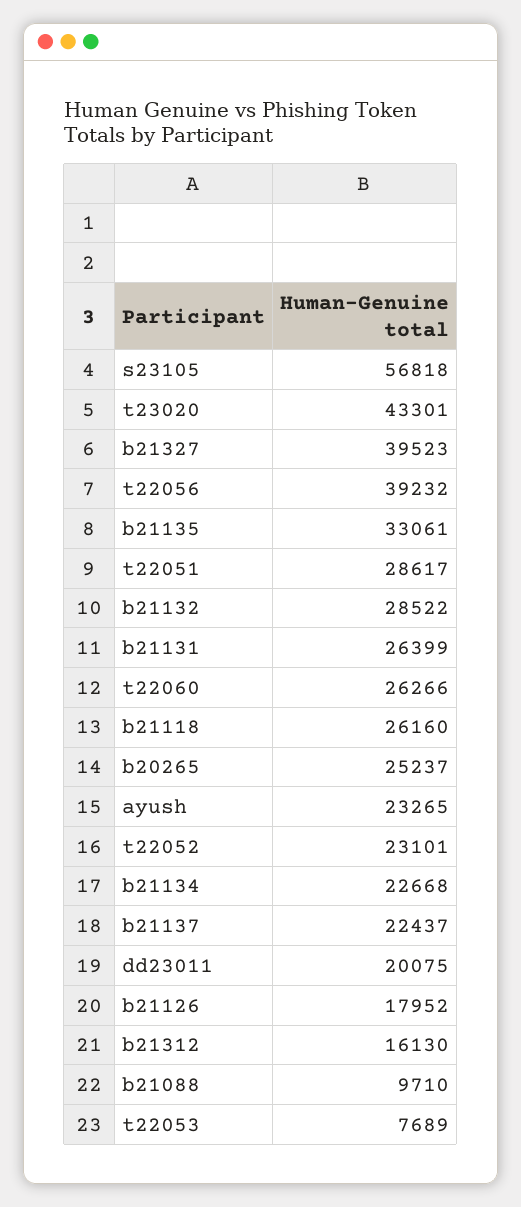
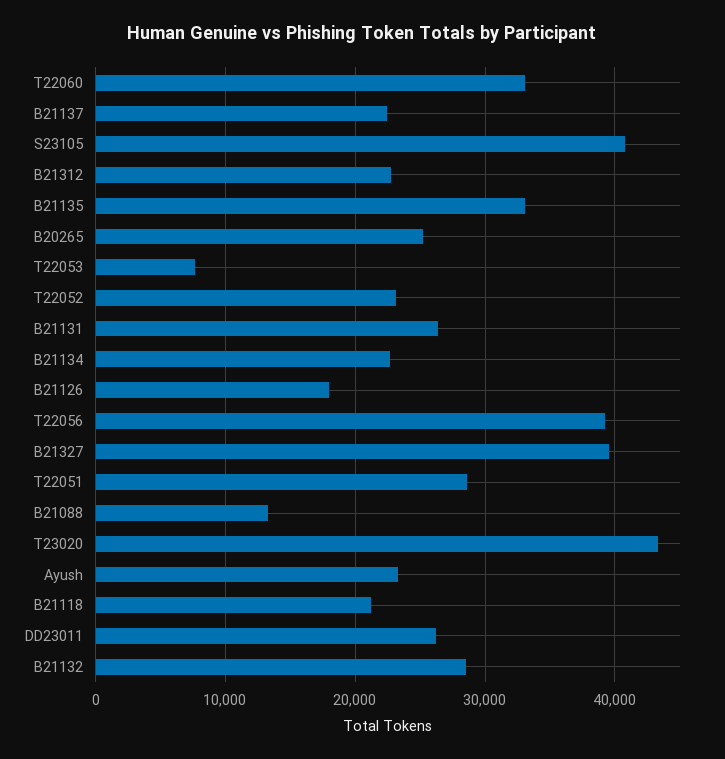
s23105: 56818 -> 41000
t22060: 26266 -> 33000
b21118: 26160 -> 21000
dd23011: 20075 -> 26000
b21312: 16130 -> 23000
b21088: 9710 -> 13000

